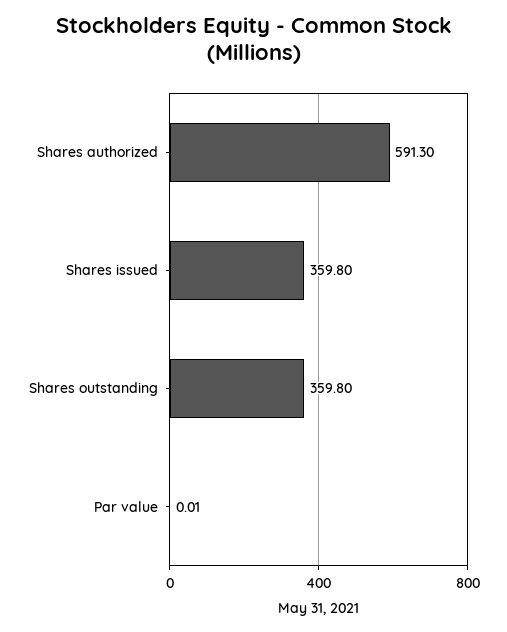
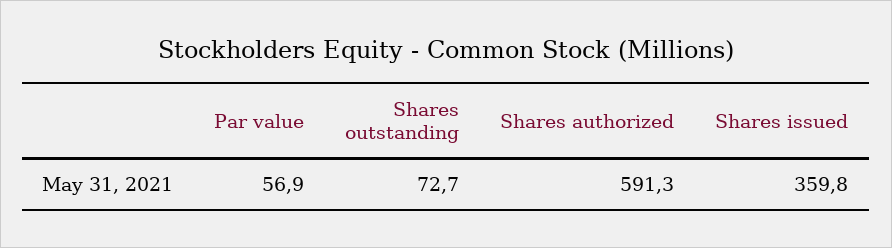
Shares outstanding: 359.8 -> 72.7
Par value: 0.01 -> 56.9

